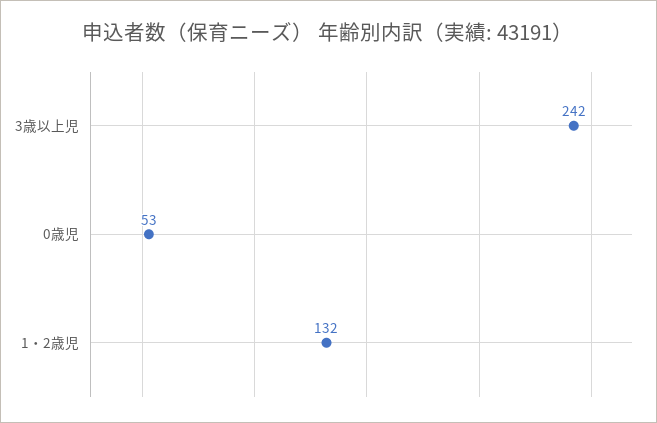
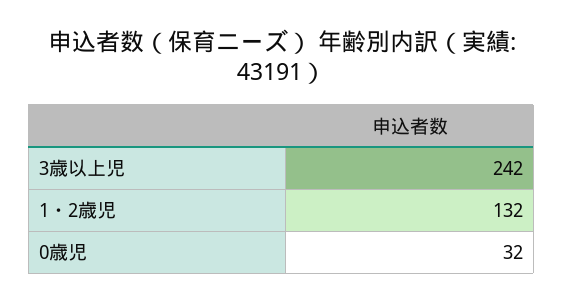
0歳児: 53 -> 32

